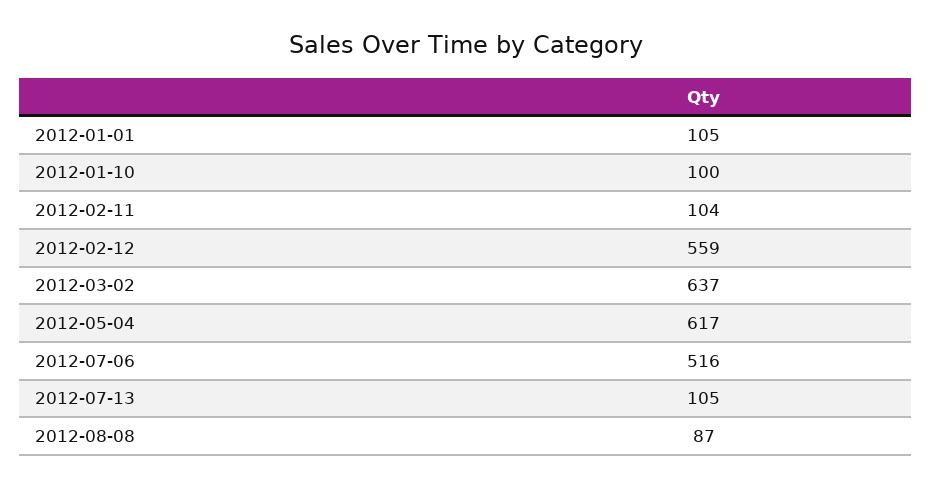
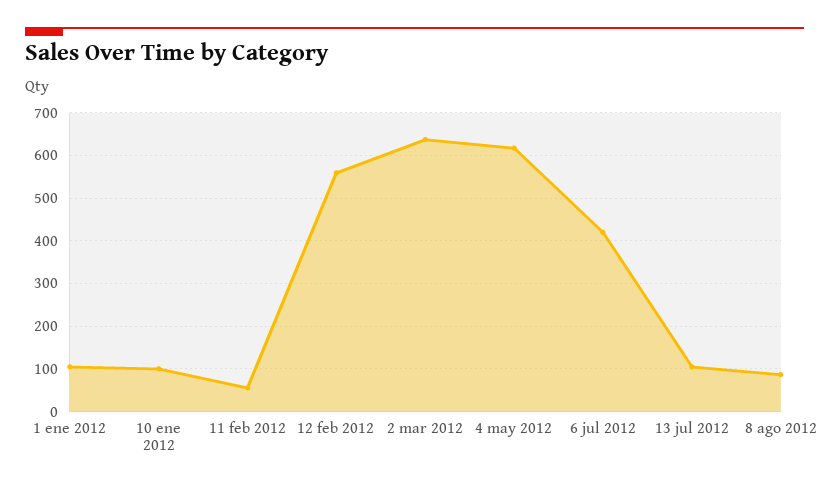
2012-02-11: 104 -> 60
2012-07-06: 516 -> 420

